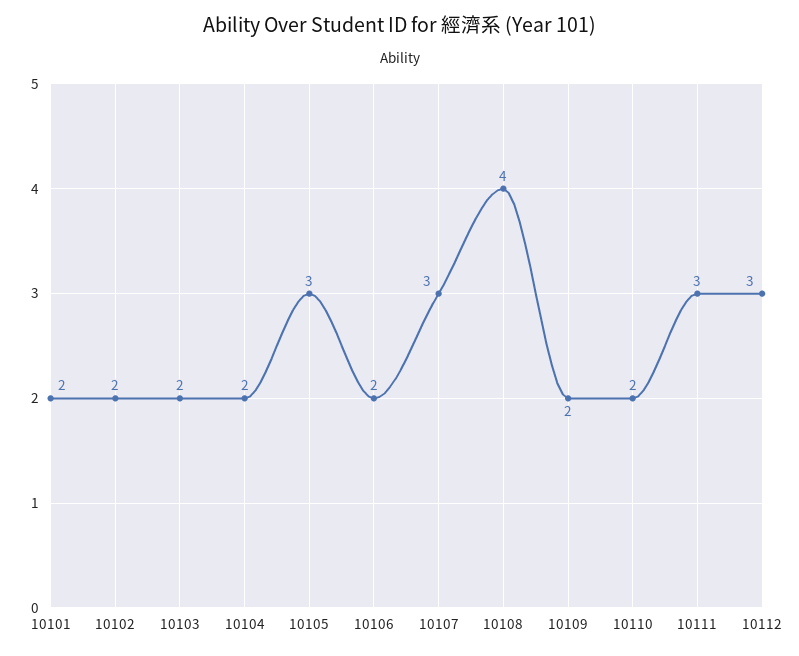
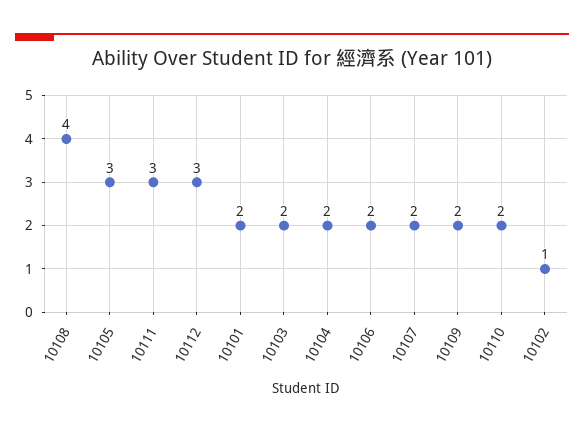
10102: 2 -> 1
10107: 3 -> 2

